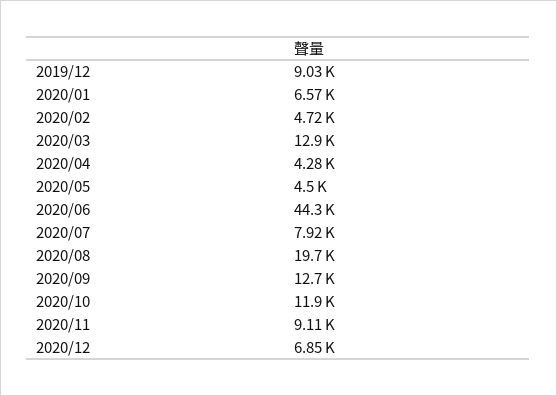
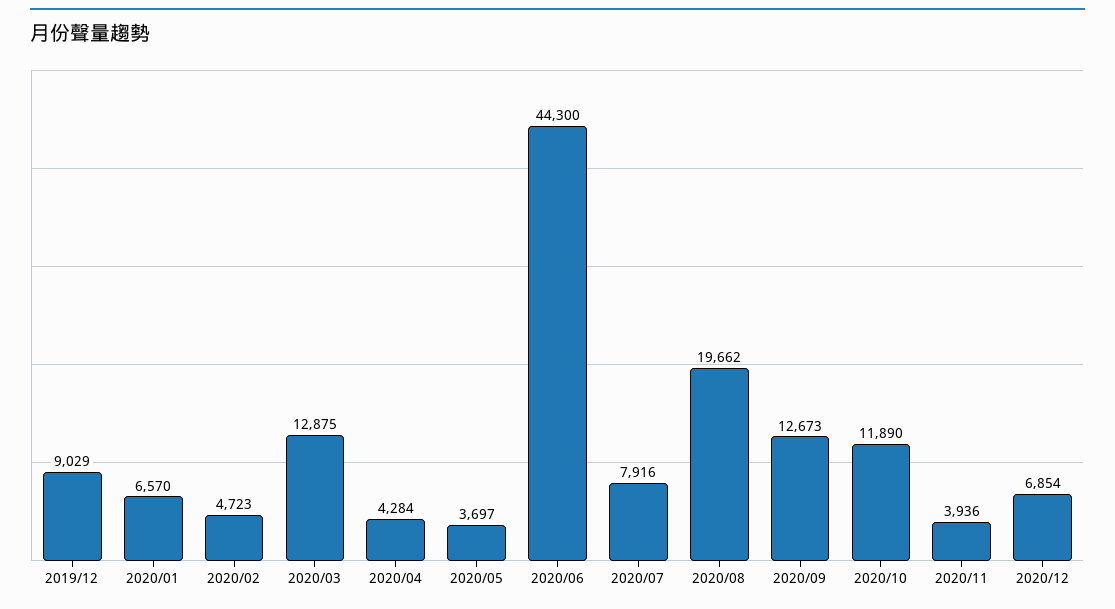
2020/05: 4500 -> 3697
2020/11: 9110 -> 3936

